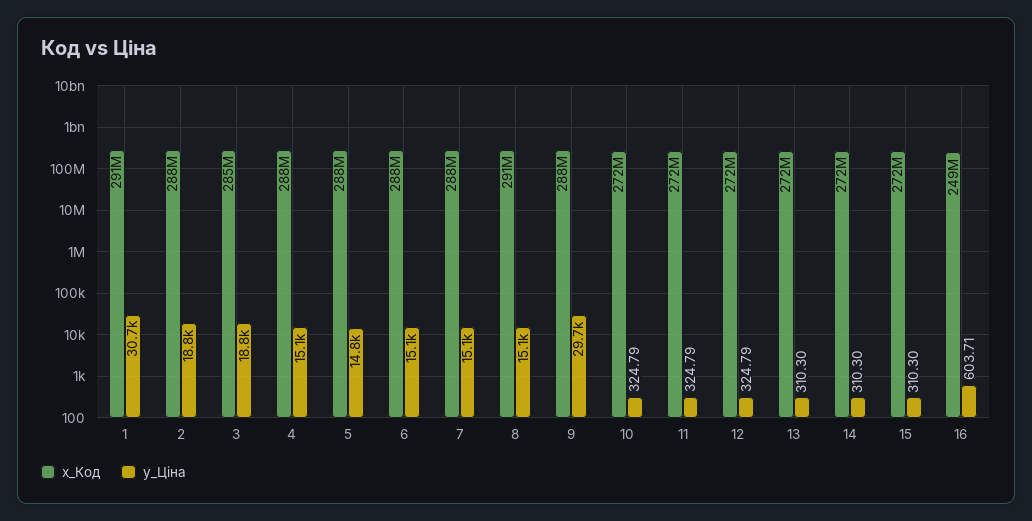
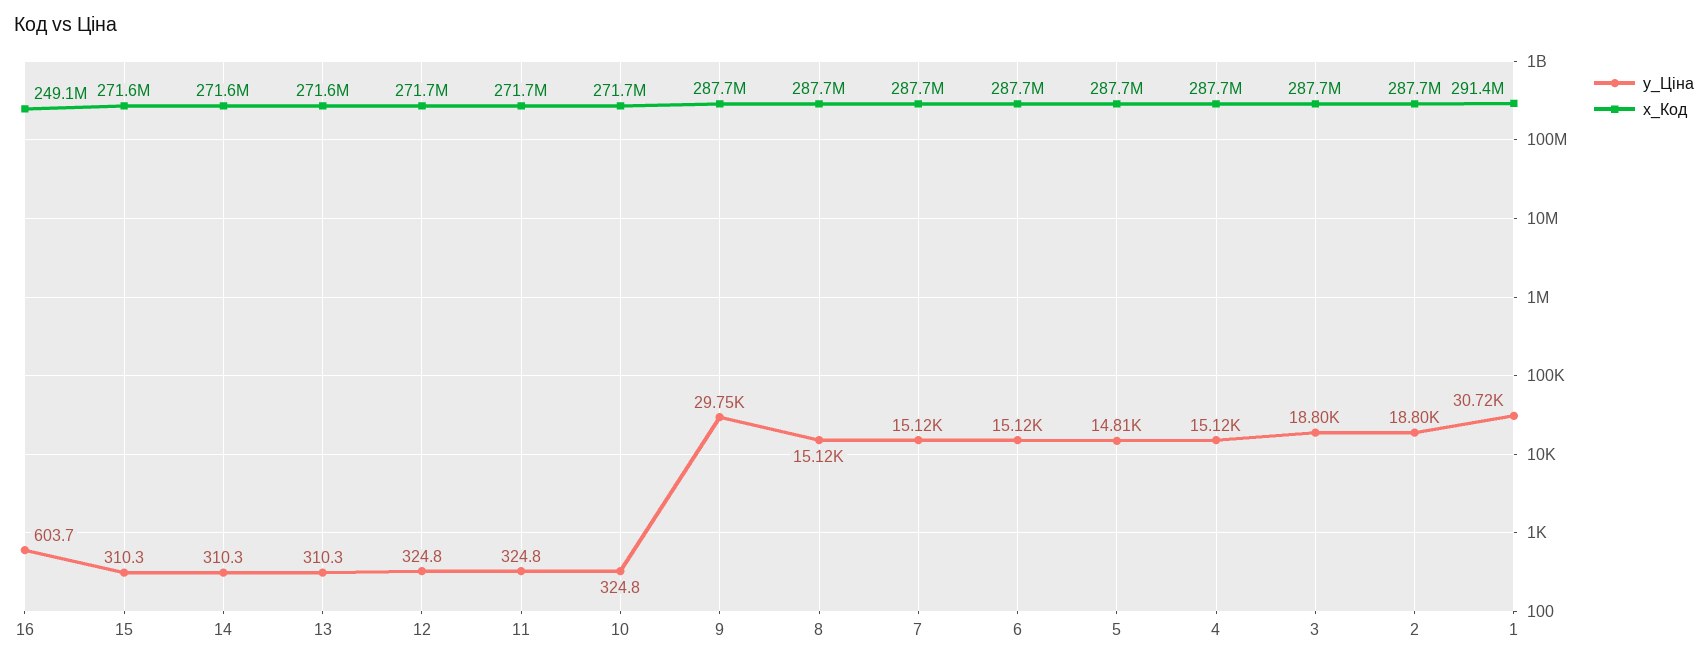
x_Код, 3: 285000000 -> 287700000
x_Код, 8: 291000000 -> 287700000

